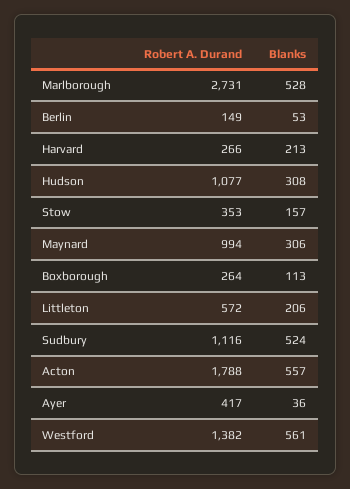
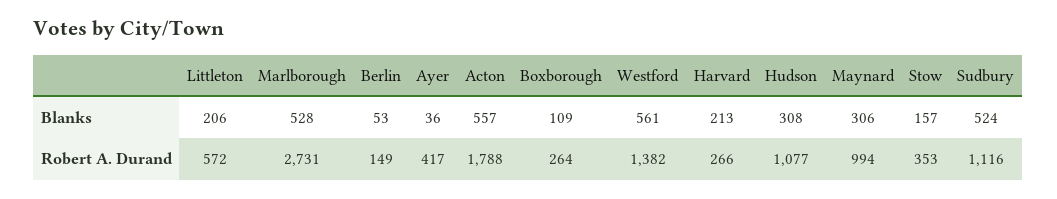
Blanks, Boxborough: 113 -> 109

